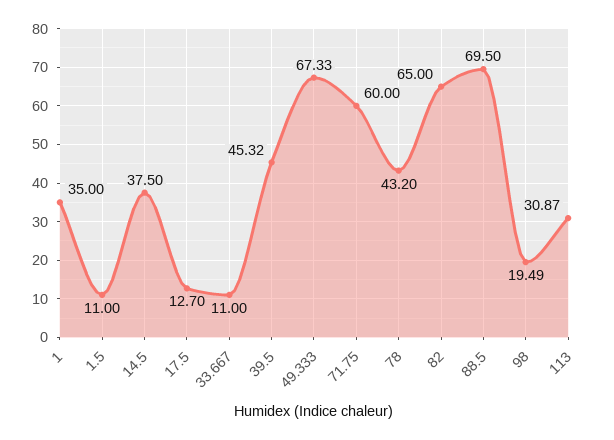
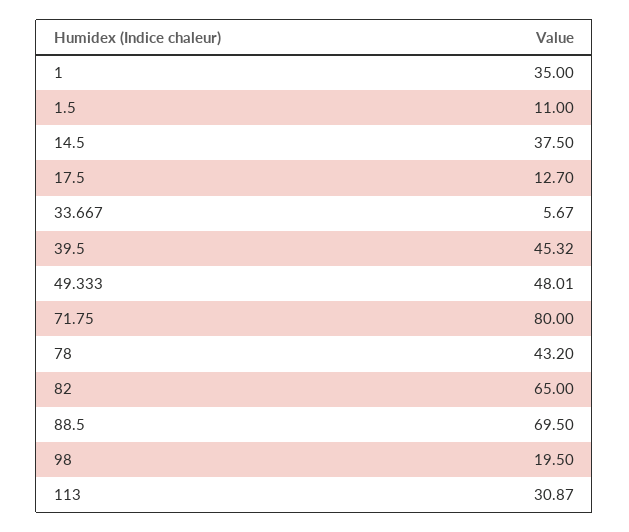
33.667: 11 -> 5.67
49.333: 67.33 -> 48.01
71.75: 60 -> 80
98: 19.49 -> 19.5

